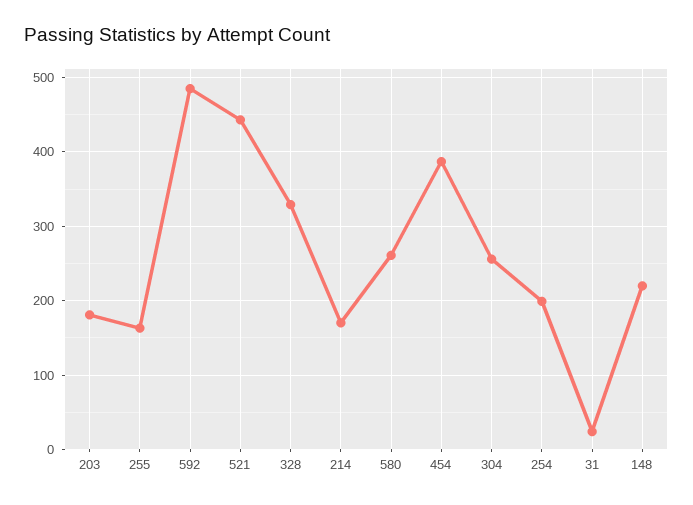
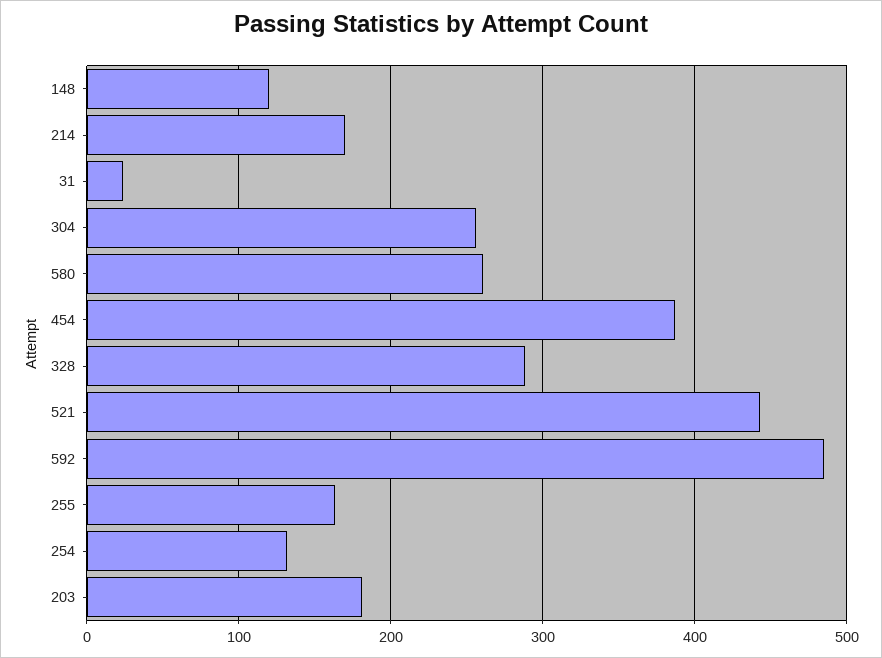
328: 330 -> 290
254: 200 -> 130
148: 220 -> 120

